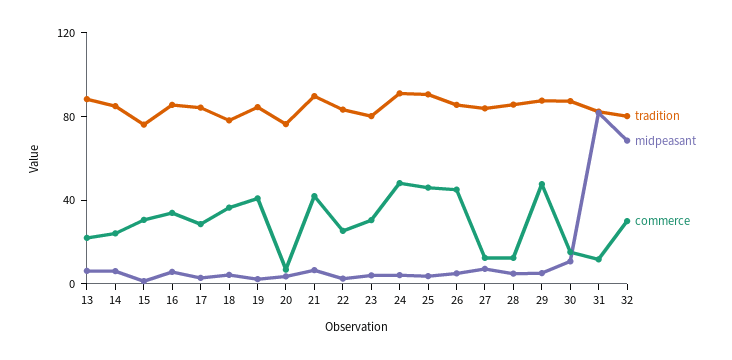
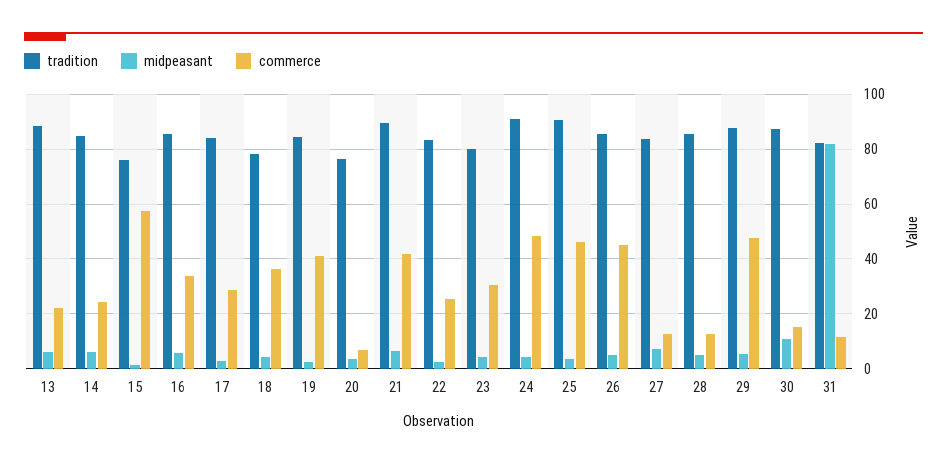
commerce, 15: 30 -> 57.5
tradition, 32: 80 -> none
midpeasant, 32: 70 -> none
commerce, 32: 30 -> none

